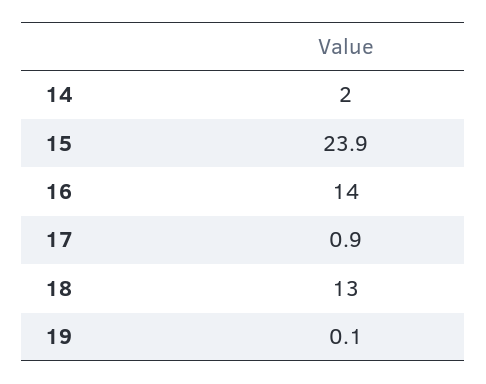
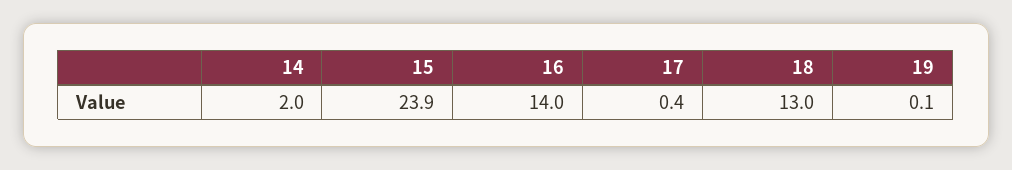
17: 0.9 -> 0.4

